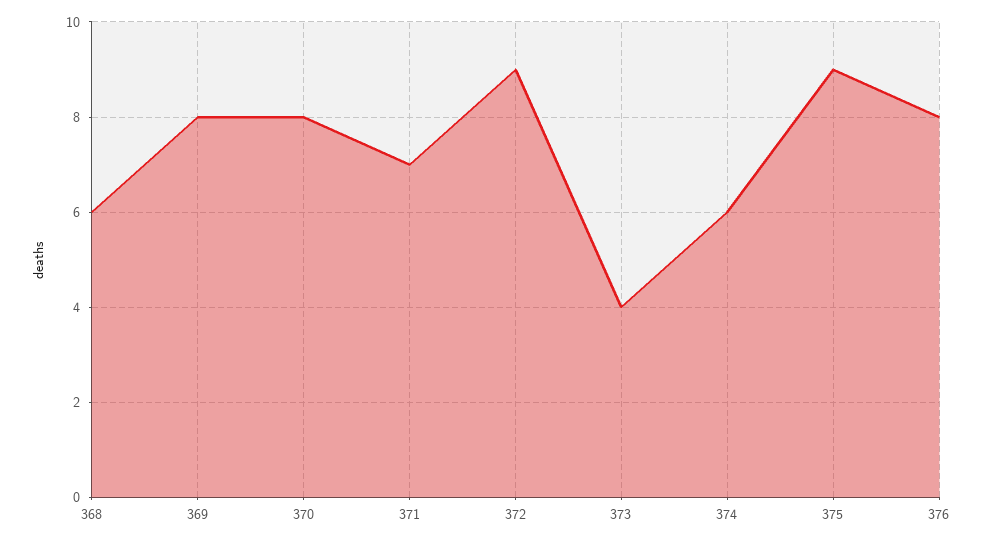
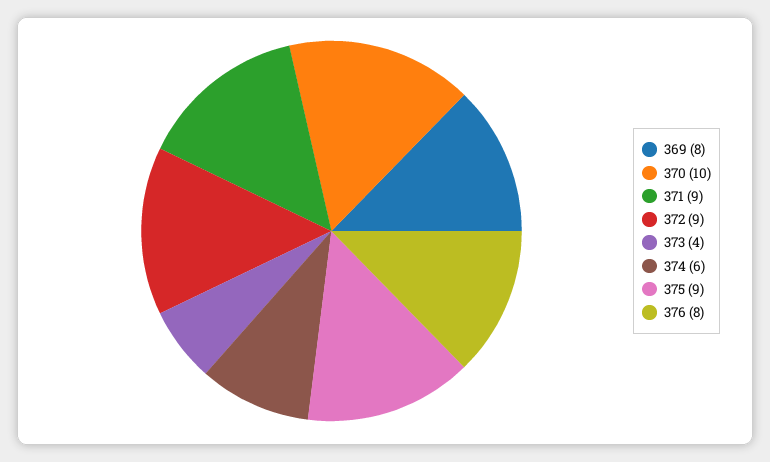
368: 6 -> none
370: 8 -> 10
371: 7 -> 9

